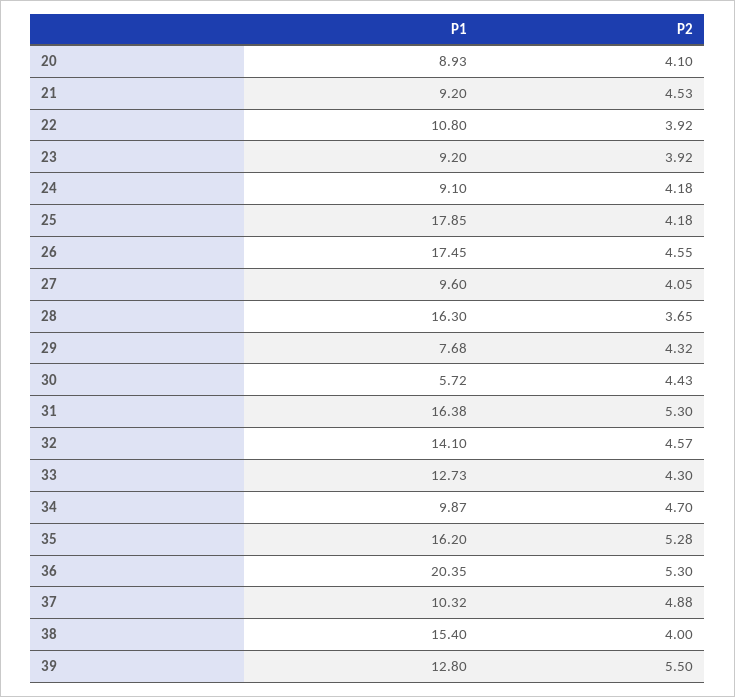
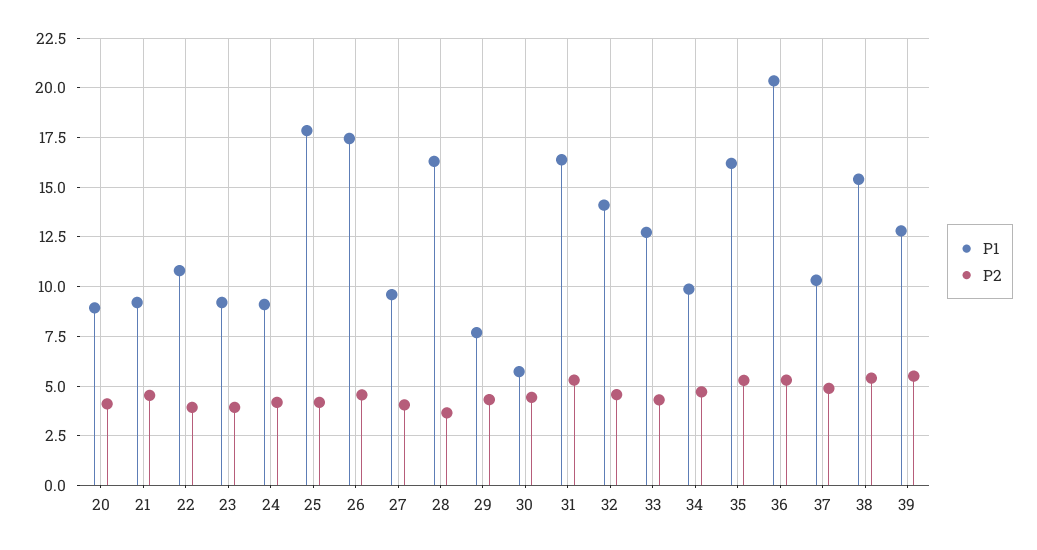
P2, 38: 4 -> 5.5

